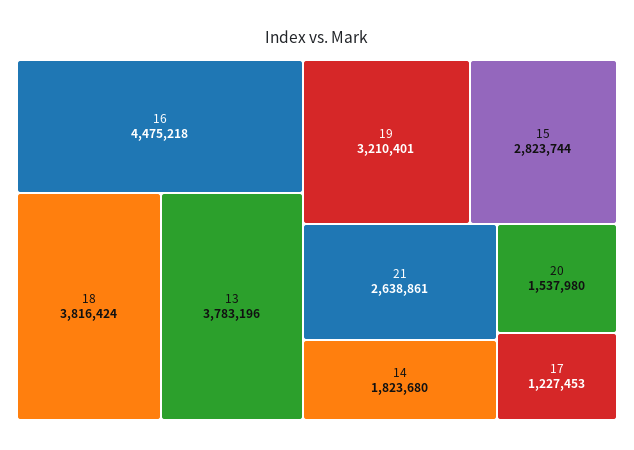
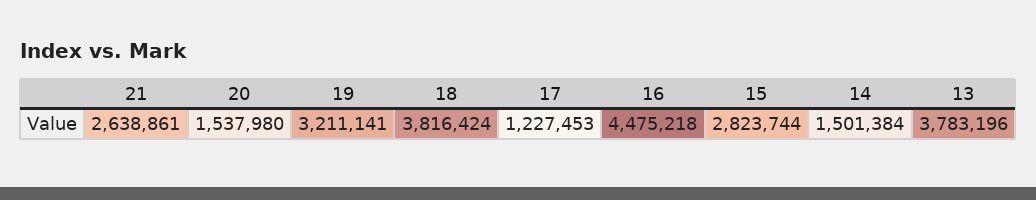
19: 3210401 -> 3211141
14: 1823680 -> 1501384

